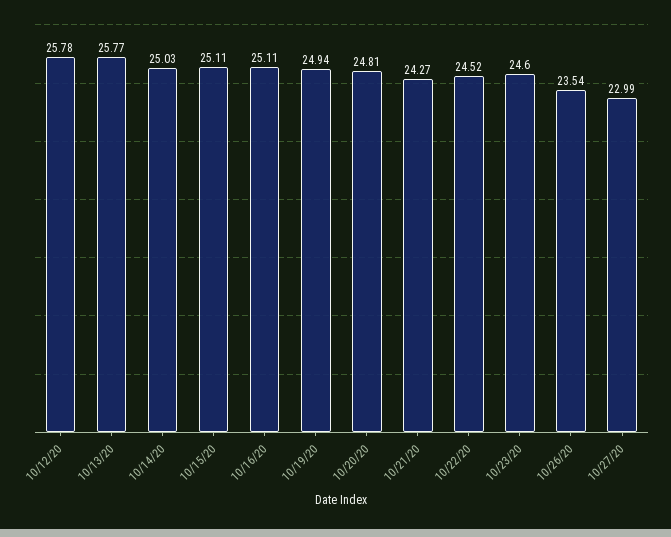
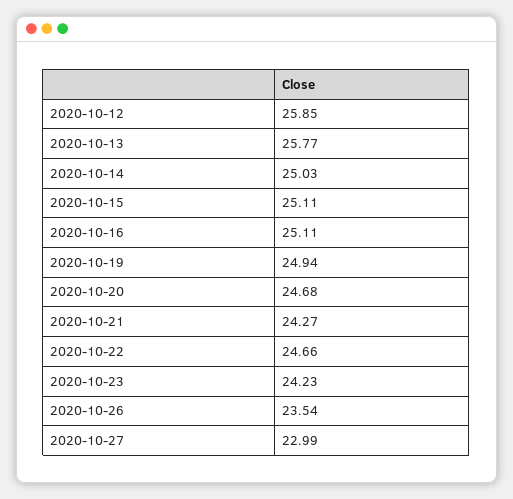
10/12/20: 25.78 -> 25.85
10/20/20: 24.81 -> 24.68
10/22/20: 24.52 -> 24.66
10/23/20: 24.6 -> 24.23

